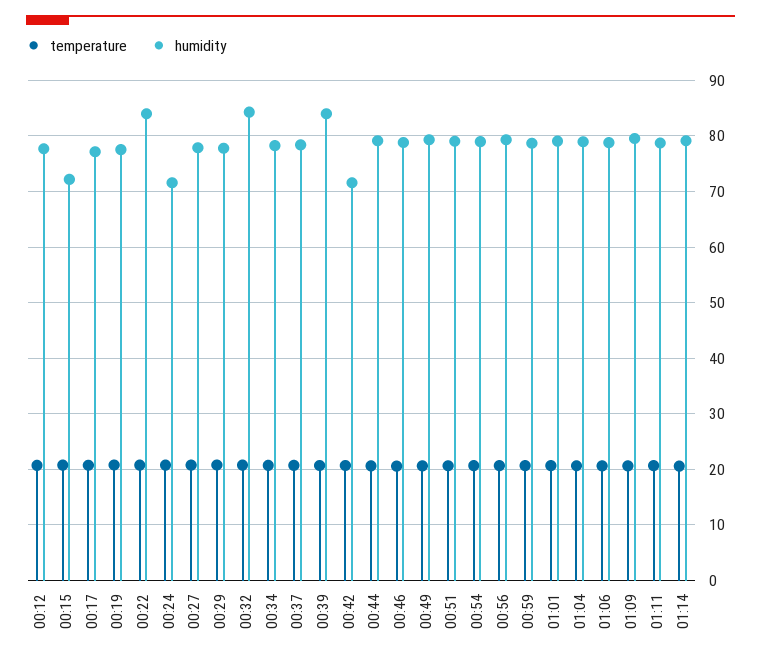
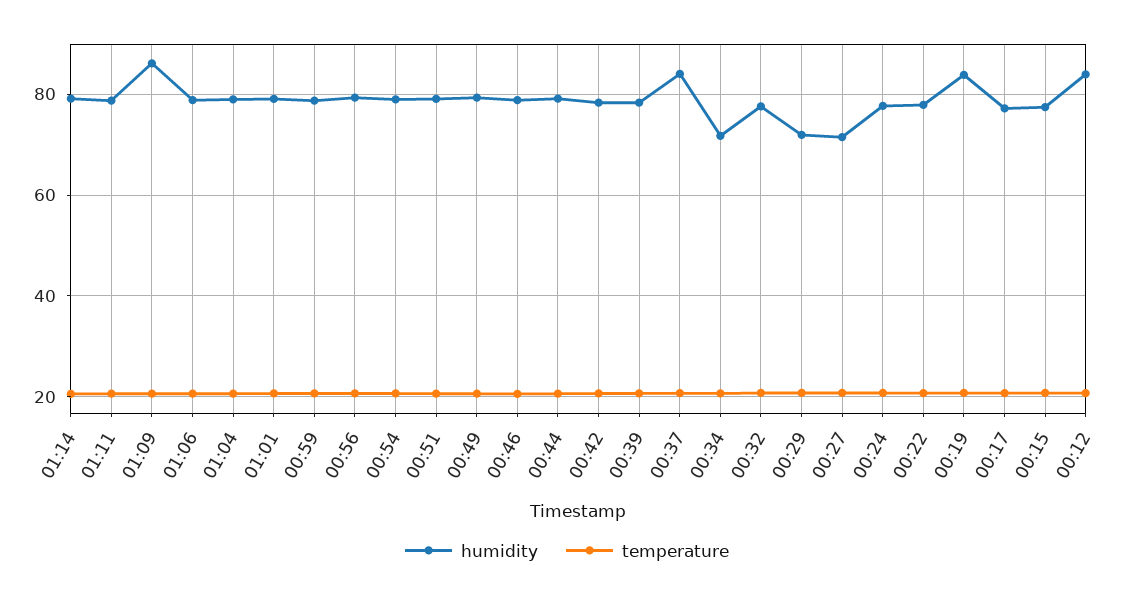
humidity, 00:12: 78 -> 84
humidity, 00:15: 72 -> 78
humidity, 00:19: 78 -> 84
humidity, 00:22: 84 -> 78
humidity, 00:24: 72 -> 78
humidity, 00:27: 78 -> 72
humidity, 00:29: 78 -> 72
humidity, 00:32: 84 -> 78
humidity, 00:34: 78 -> 72
humidity, 00:37: 78 -> 84
humidity, 00:39: 84 -> 78
humidity, 00:42: 72 -> 78
humidity, 01:09: 80 -> 86

